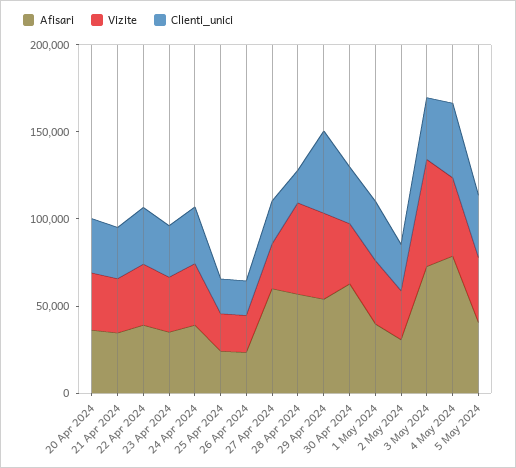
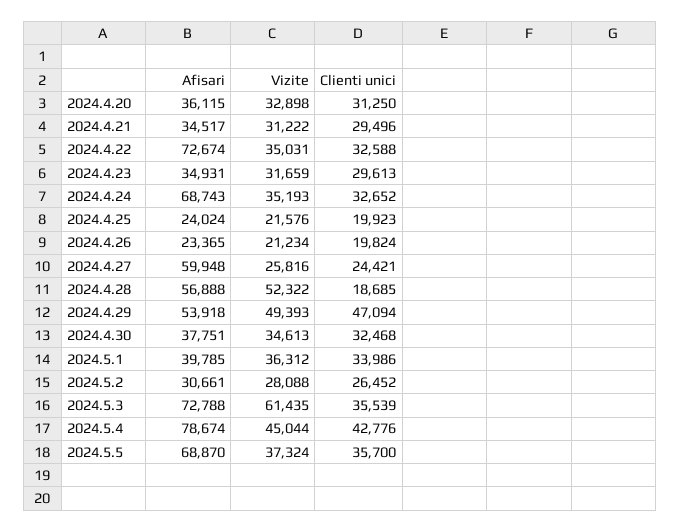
Afisari, 22 Apr 2024: 40000 -> 72674
Afisari, 24 Apr 2024: 40000 -> 68743
Afisari, 30 Apr 2024: 60000 -> 37751
Afisari, 5 May 2024: 40000 -> 68870

